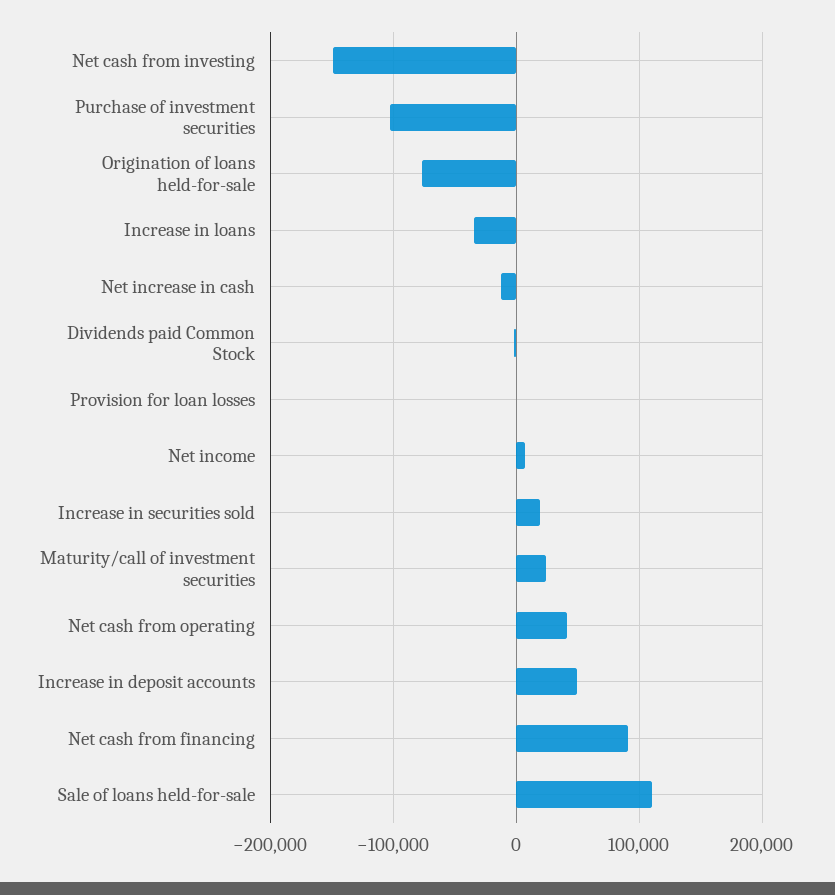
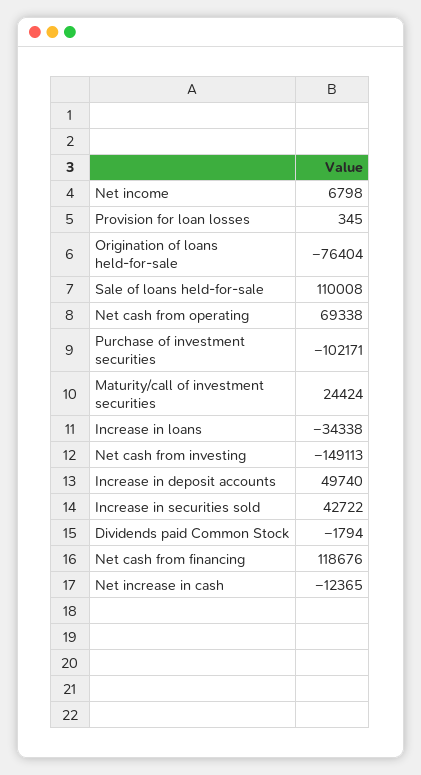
Increase in securities sold: 20000 -> 42722
Net cash from operating: 40000 -> 69338
Net cash from financing: 90000 -> 118676

